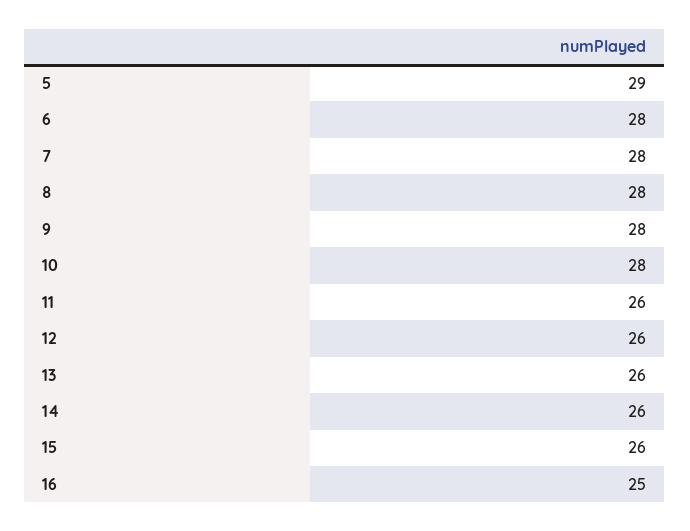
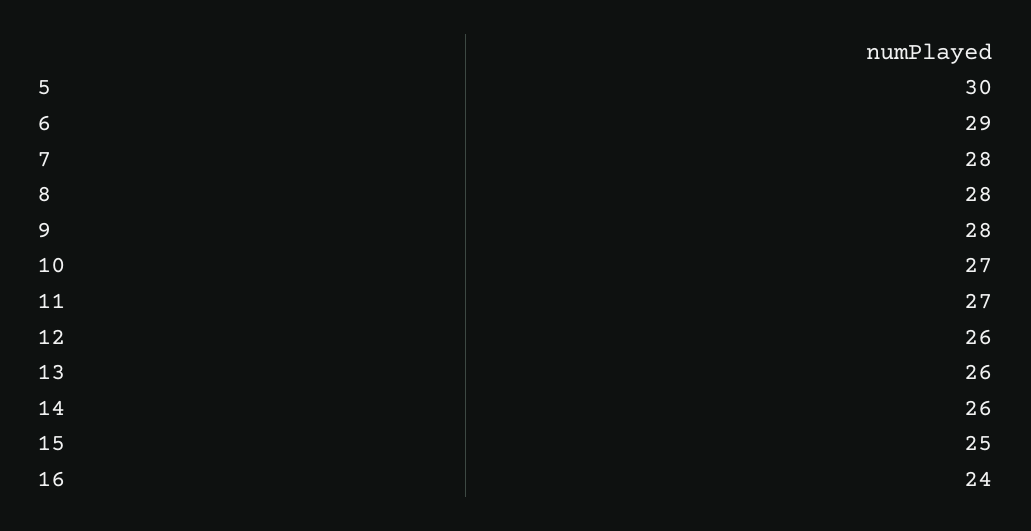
5: 29 -> 30
6: 28 -> 29
10: 28 -> 27
11: 26 -> 27
15: 26 -> 25
16: 25 -> 24

